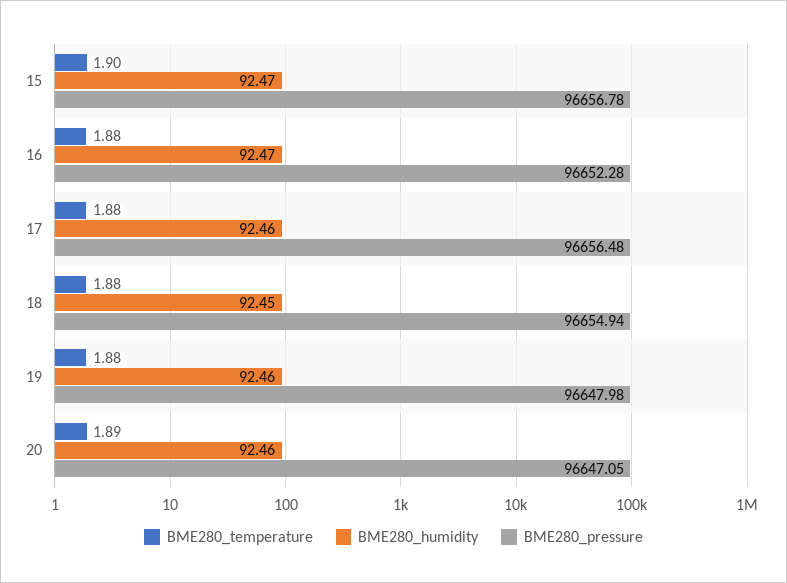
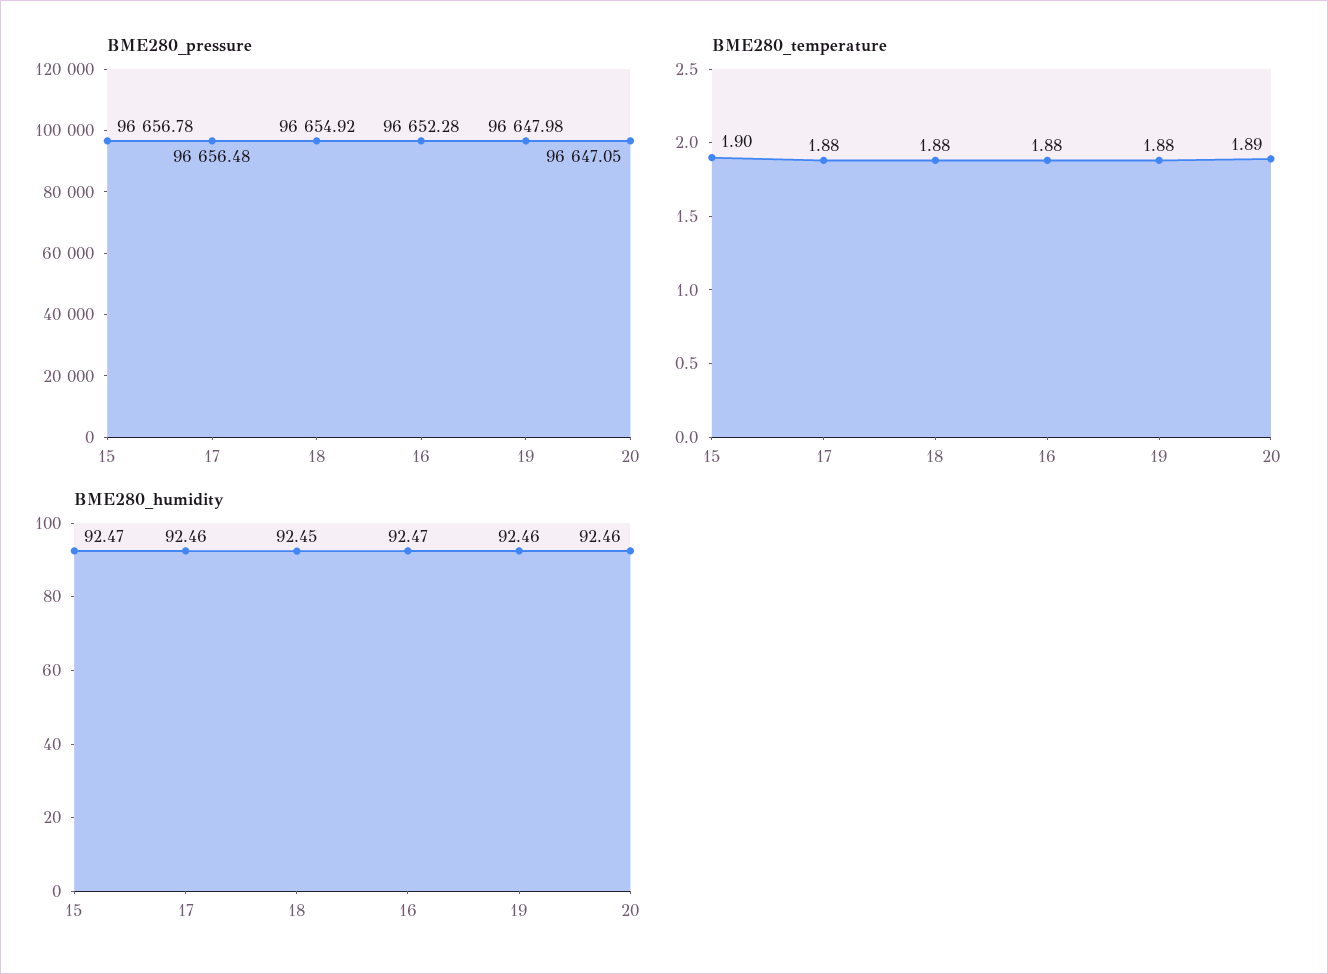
BME280_pressure, 18: 96654.94 -> 96654.92

